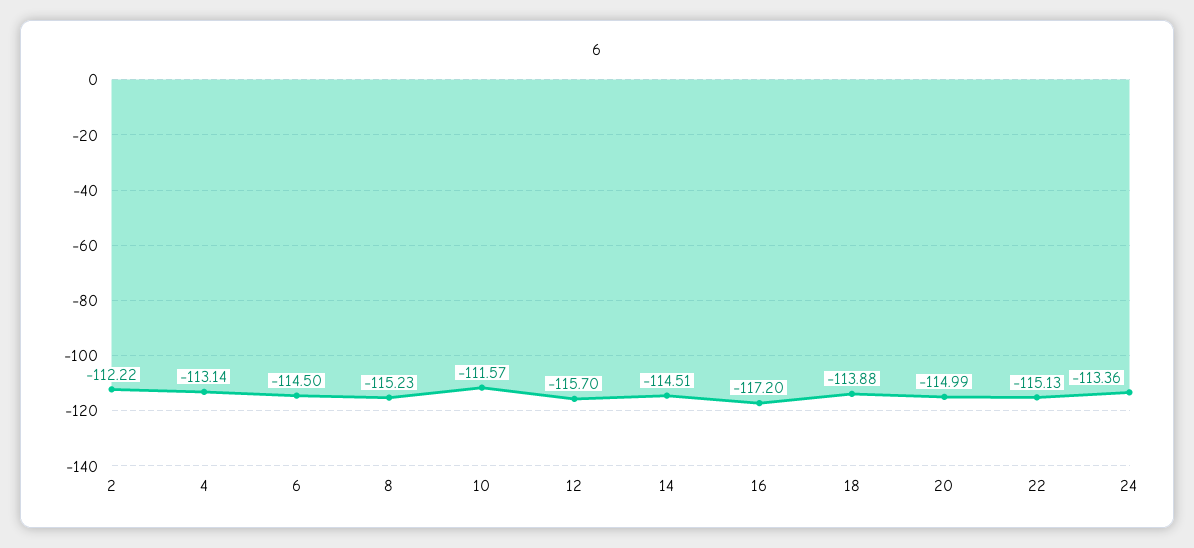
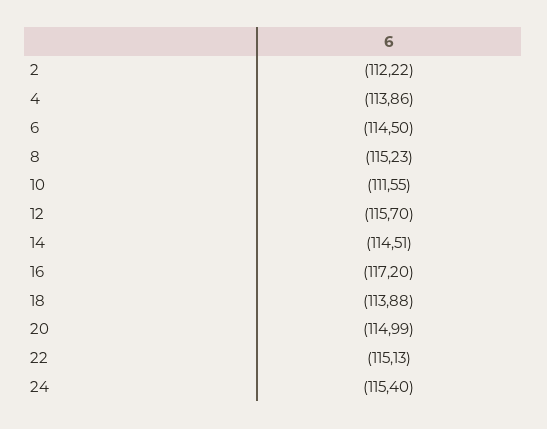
4: -113.14 -> -113.86
10: -111.57 -> -111.55
24: -113.36 -> -115.4

